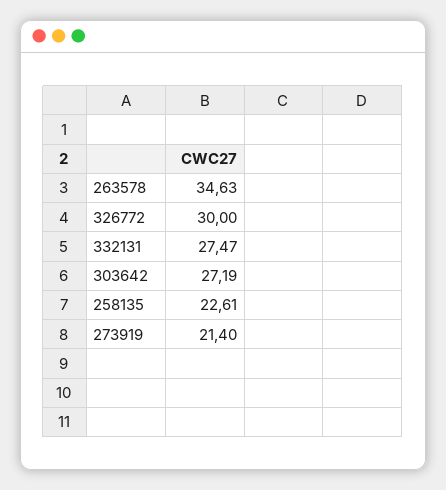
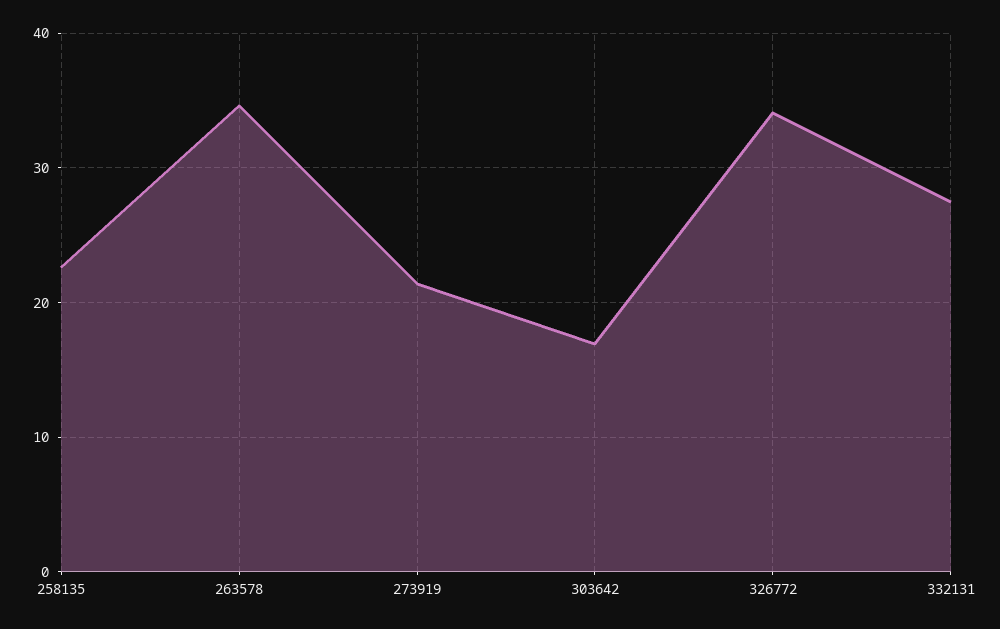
326772: 30 -> 34
303642: 27.19 -> 17

